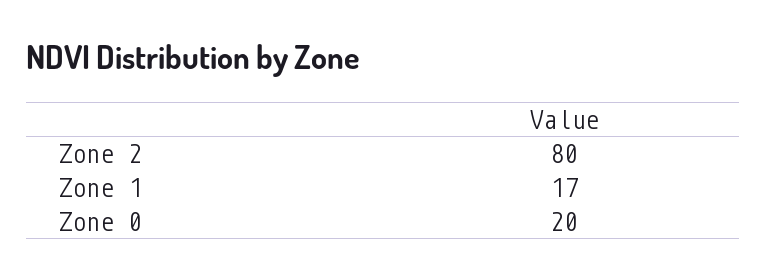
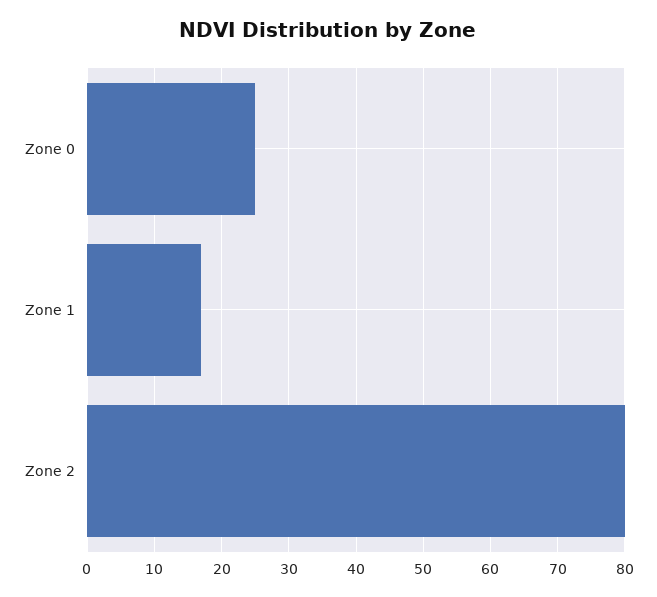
Zone 0: 20 -> 25

